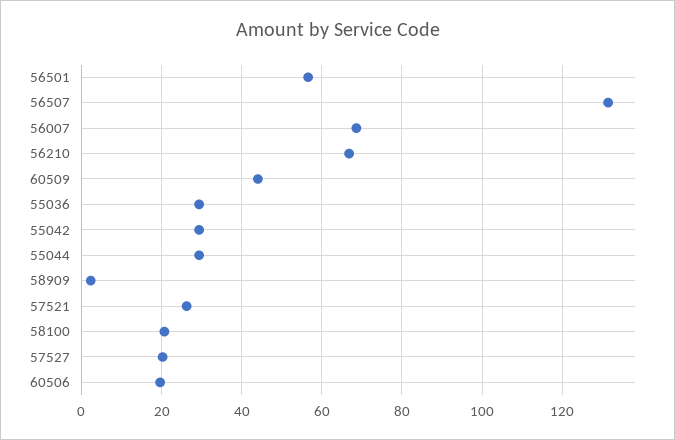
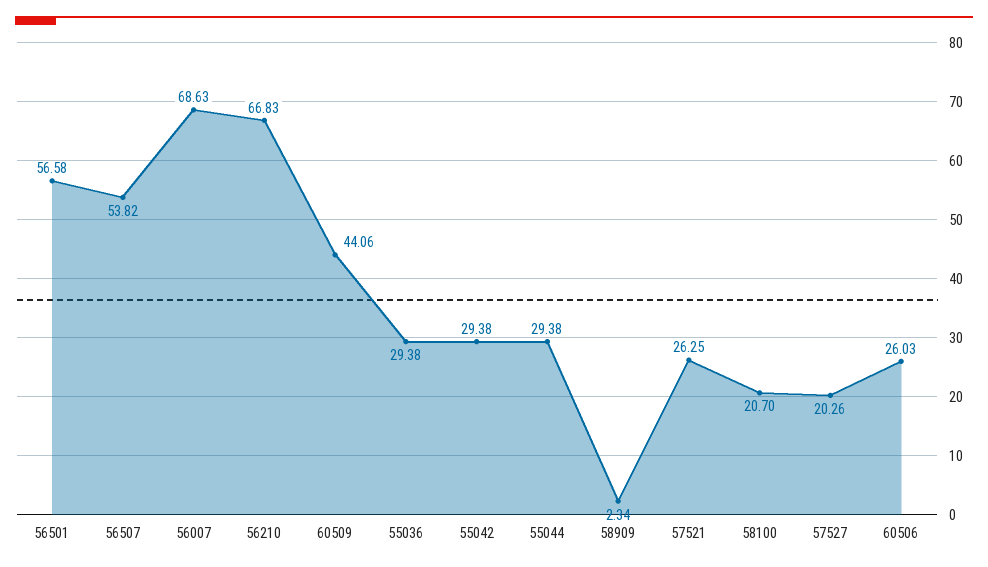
56507: 132 -> 53.82
60506: 20 -> 26.03

